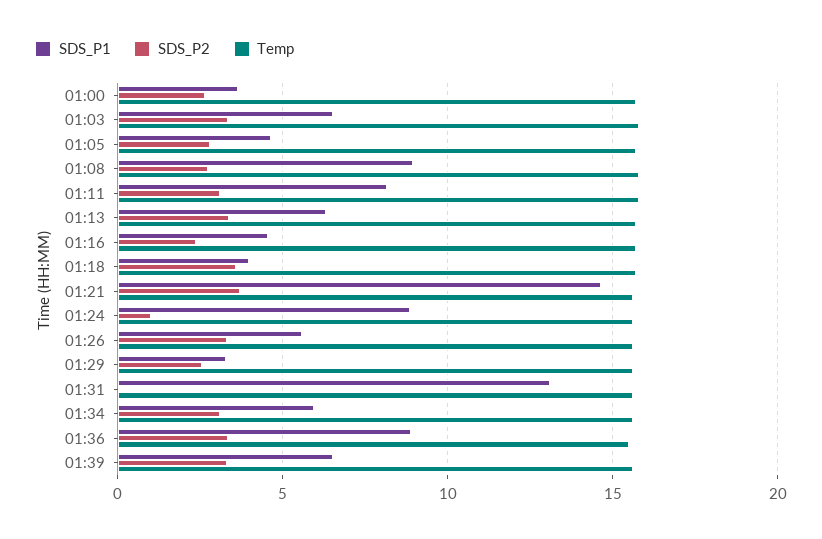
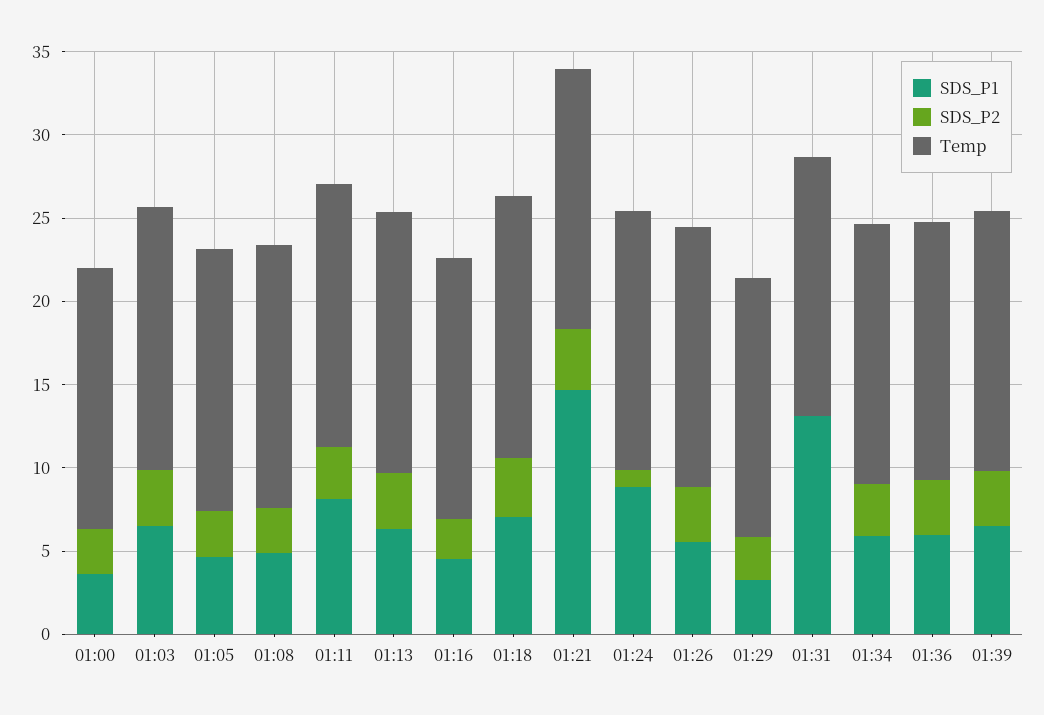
SDS_P1, 01:08: 9 -> 5
SDS_P1, 01:18: 4 -> 7
SDS_P1, 01:36: 9 -> 6

